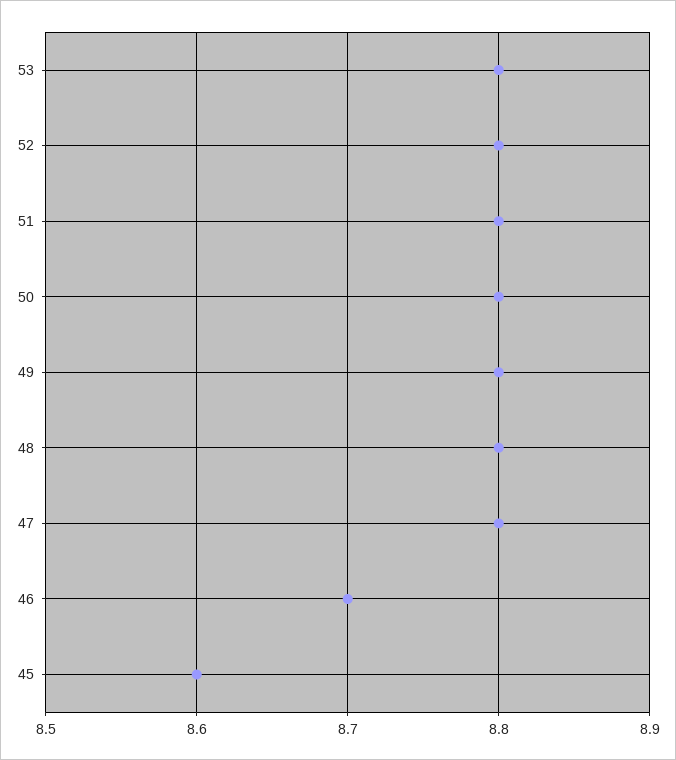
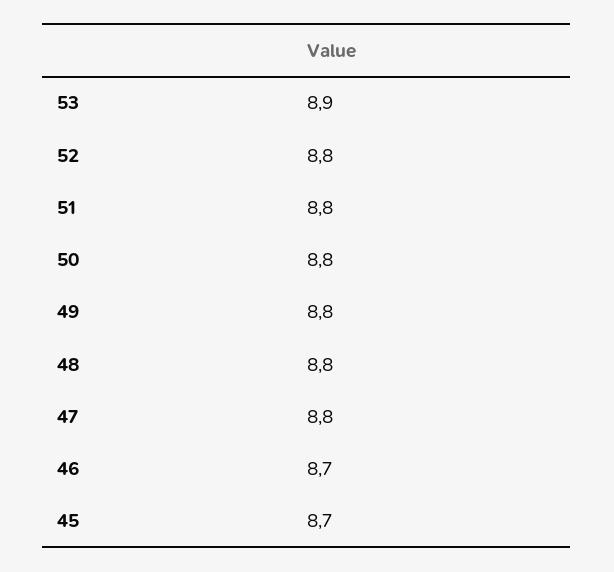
53: 8.8 -> 8.9
45: 8.6 -> 8.7

